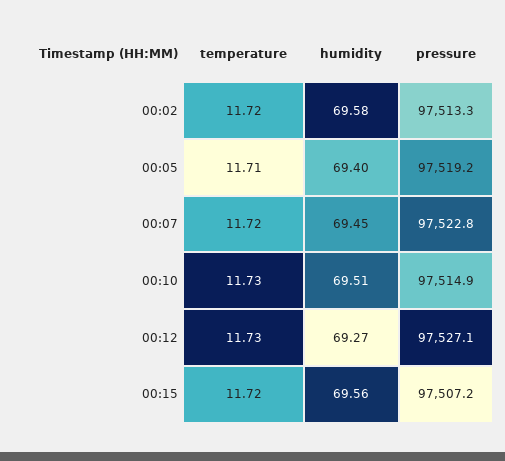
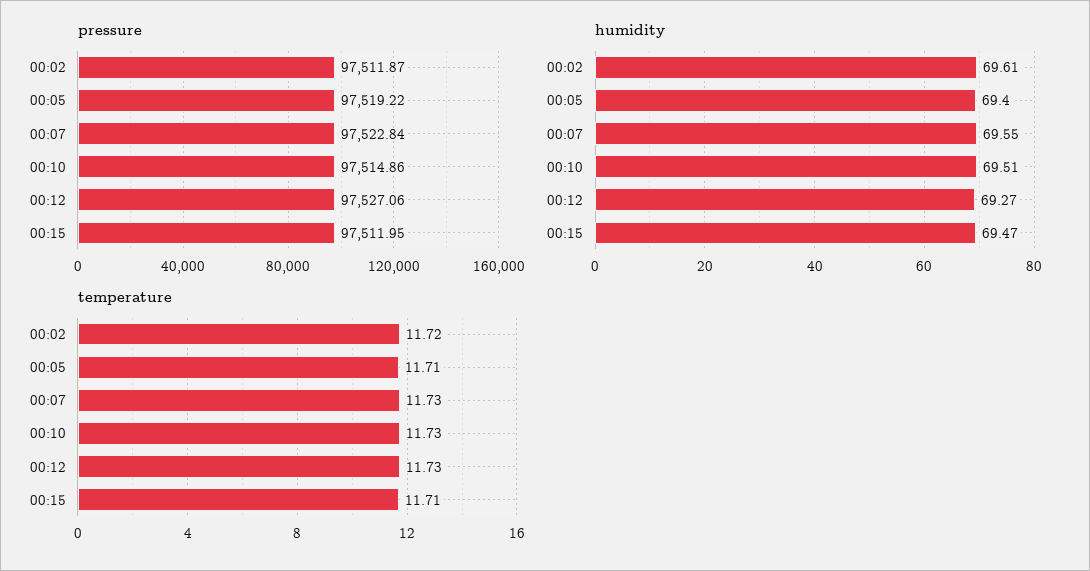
humidity, 00:02: 69.58 -> 69.61
pressure, 00:02: 97513.3 -> 97511.87
temperature, 00:07: 11.72 -> 11.73
humidity, 00:07: 69.45 -> 69.55
temperature, 00:15: 11.72 -> 11.71
humidity, 00:15: 69.56 -> 69.47
pressure, 00:15: 97507.2 -> 97511.95

